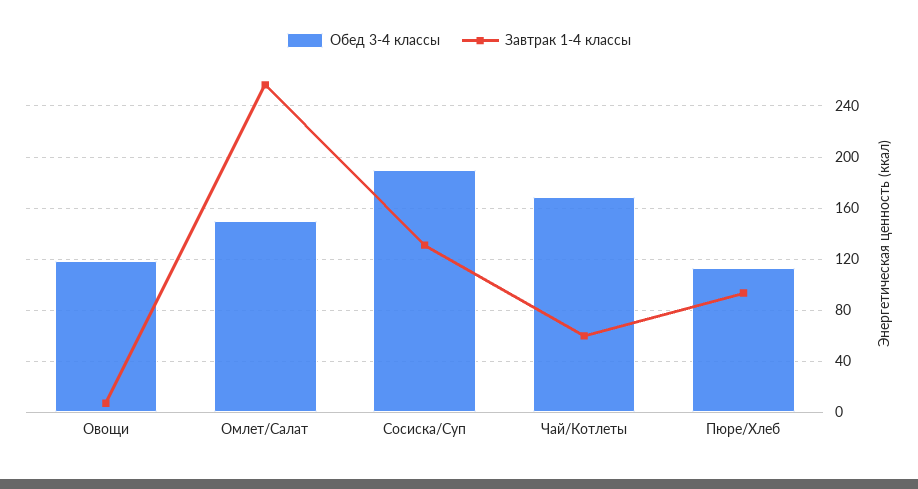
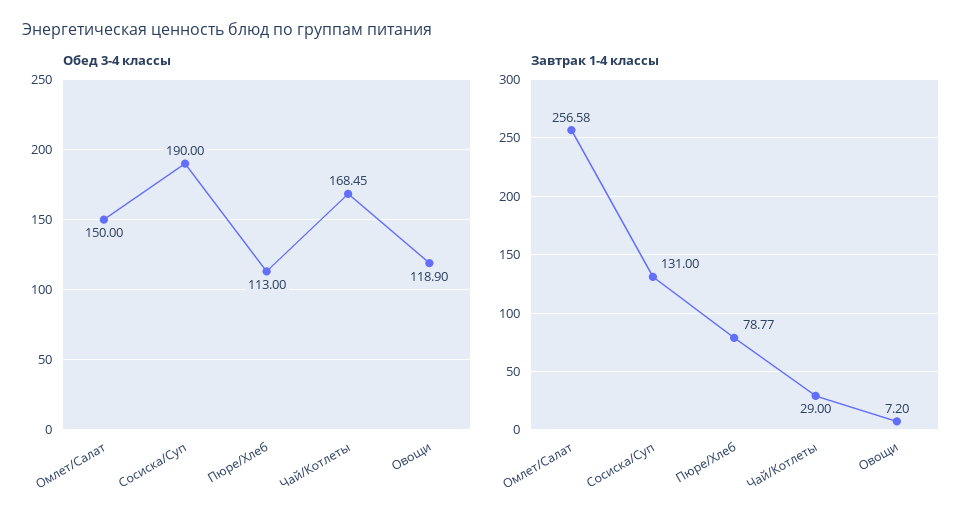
Завтрак 1-4 классы, Чай/Котлеты: 60 -> 29
Завтрак 1-4 классы, Пюре/Хлеб: 95 -> 78.77

